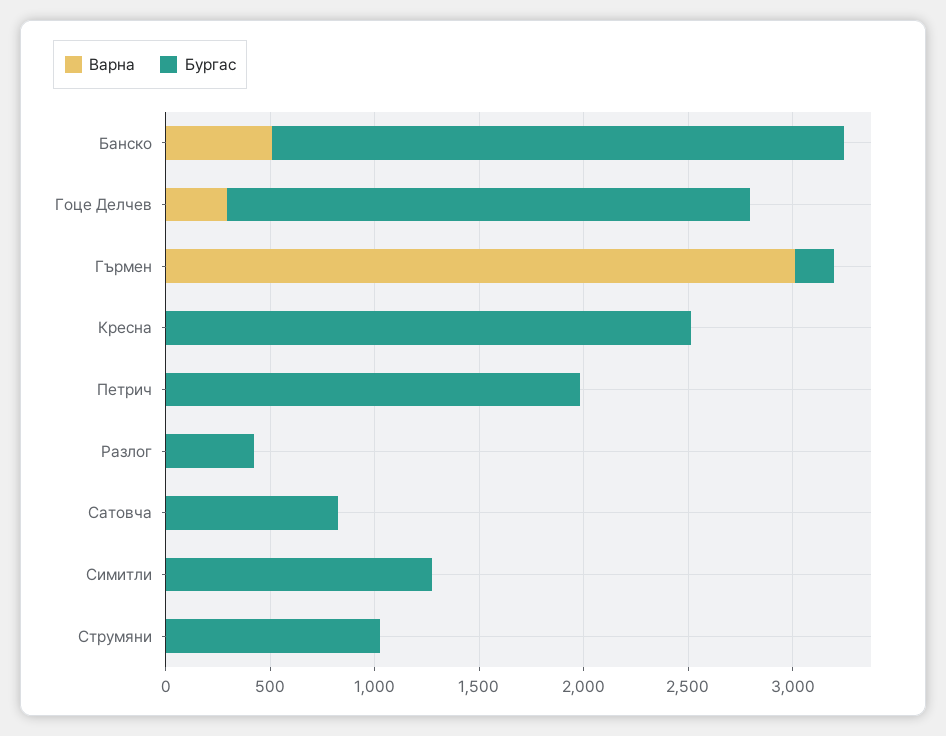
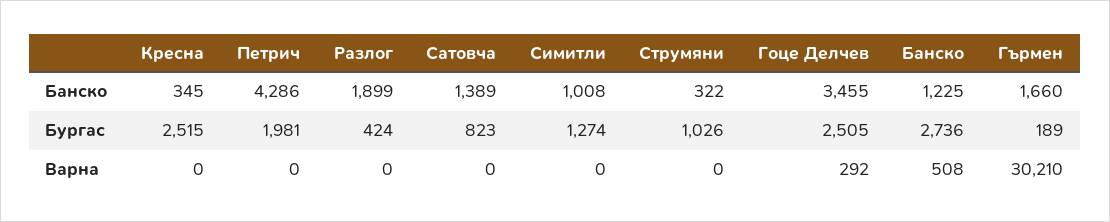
Варна, Гърмен: 3000 -> 30210
Банско, Кресна: none -> 345
Банско, Петрич: none -> 4286
Банско, Разлог: none -> 1899
Банско, Сатовча: none -> 1389
Банско, Симитли: none -> 1008
Банско, Струмяни: none -> 322
Банско, Гоце Делчев: none -> 3455
Банско, Банско: none -> 1225
Банско, Гърмен: none -> 1660

